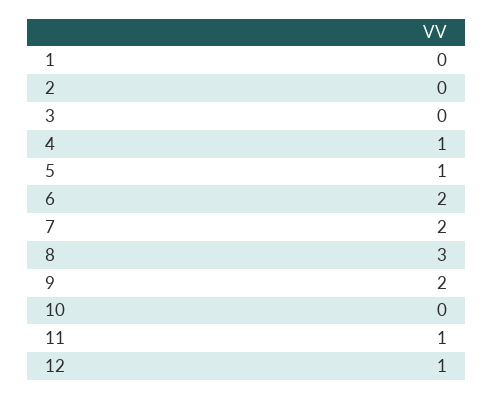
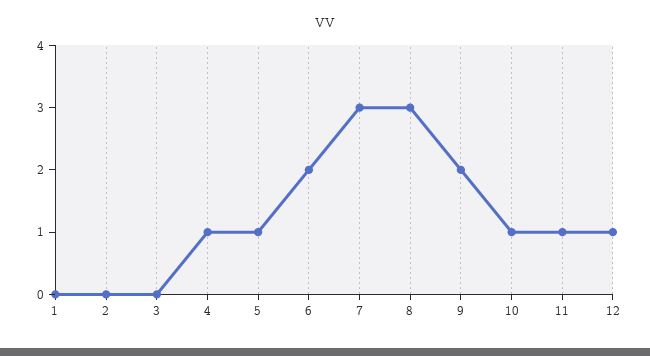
7: 2 -> 3
10: 0 -> 1

